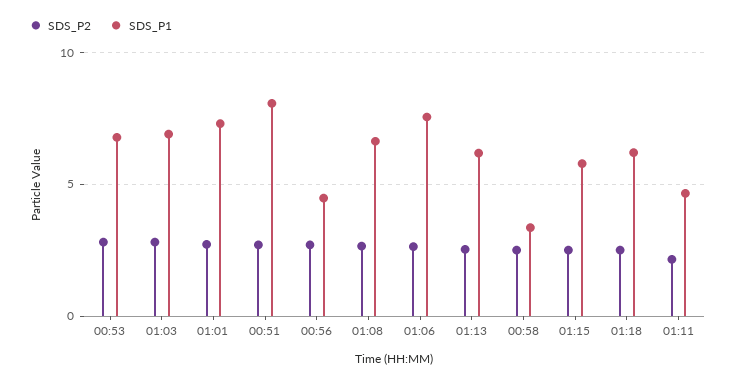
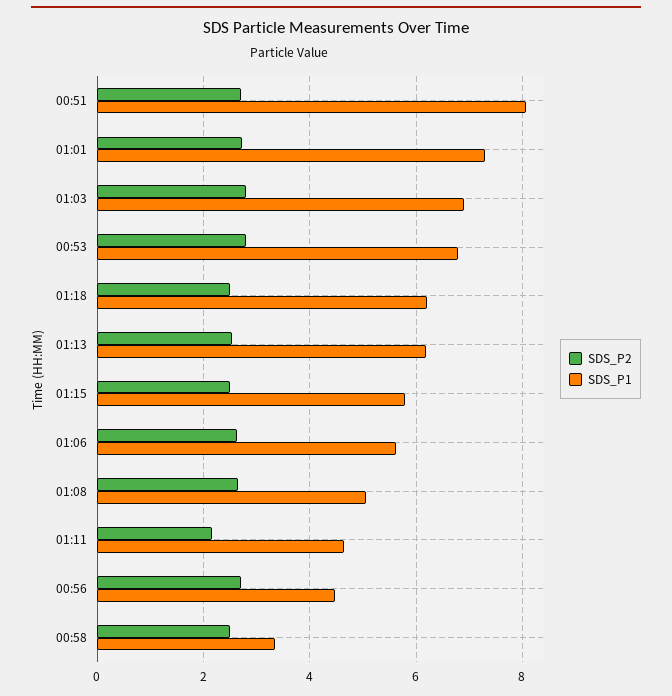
SDS_P1, 01:08: 6.5 -> 5
SDS_P1, 01:06: 7.5 -> 5.6

